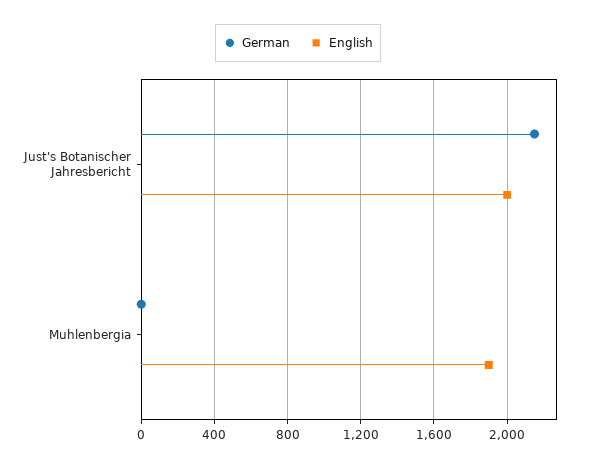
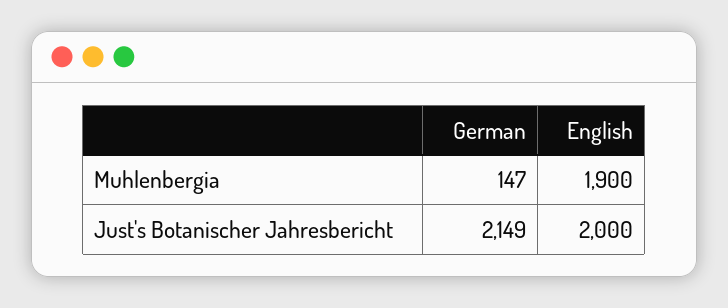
German, Muhlenbergia: 0 -> 147

